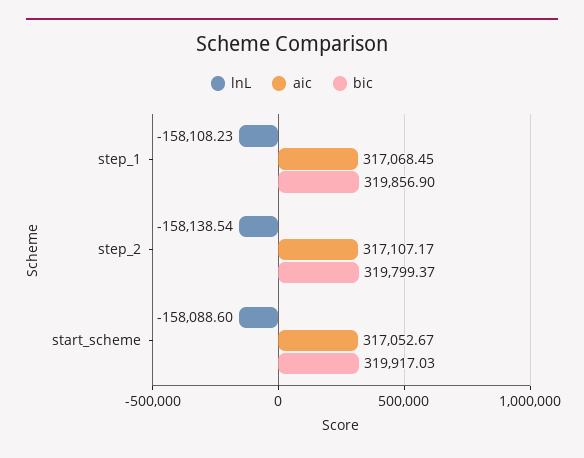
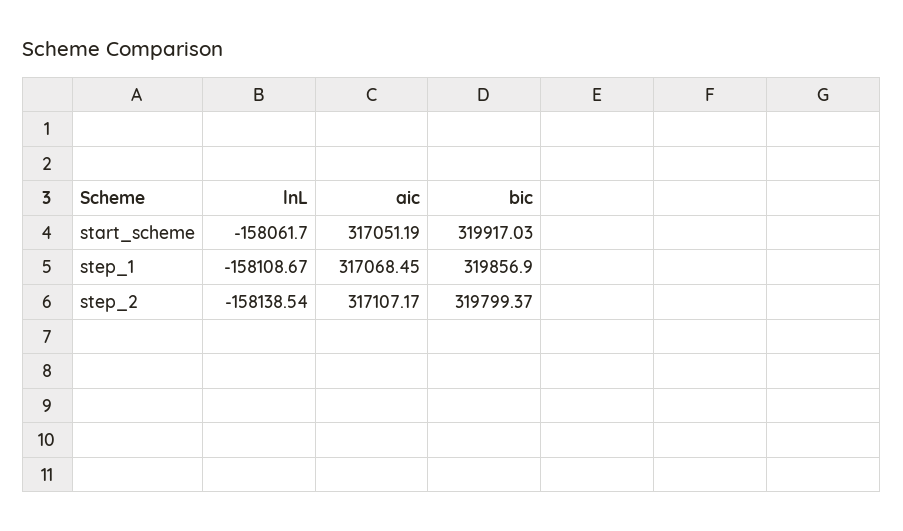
lnL, step_1: -158108.23 -> -158108.67
lnL, start_scheme: -158088.6 -> -158061.7
aic, start_scheme: 317052.67 -> 317051.19

